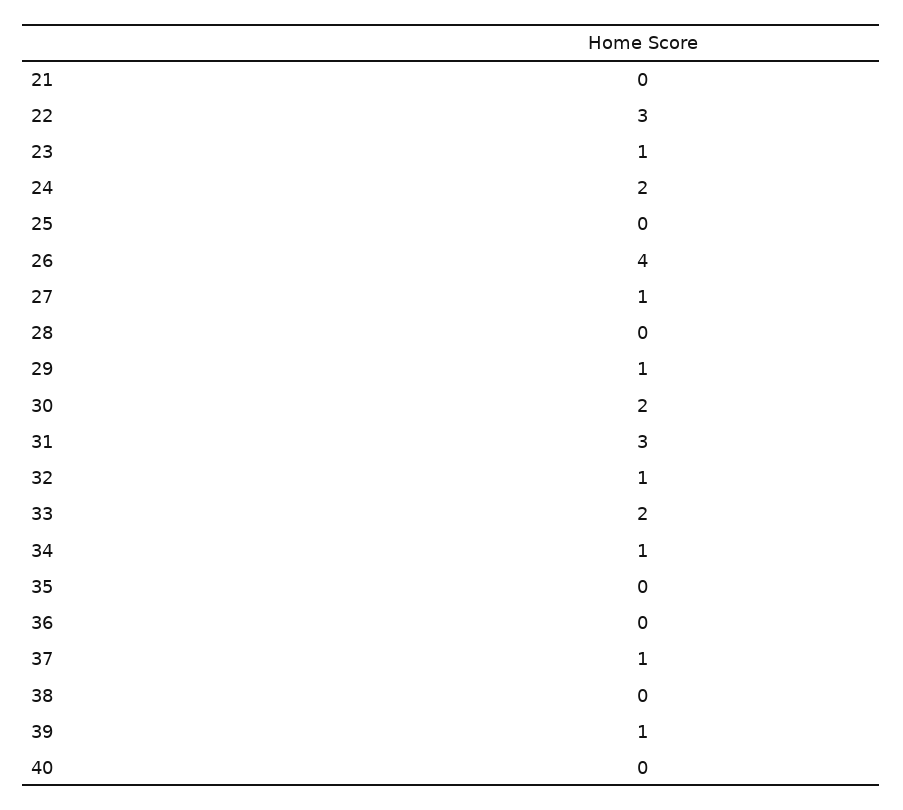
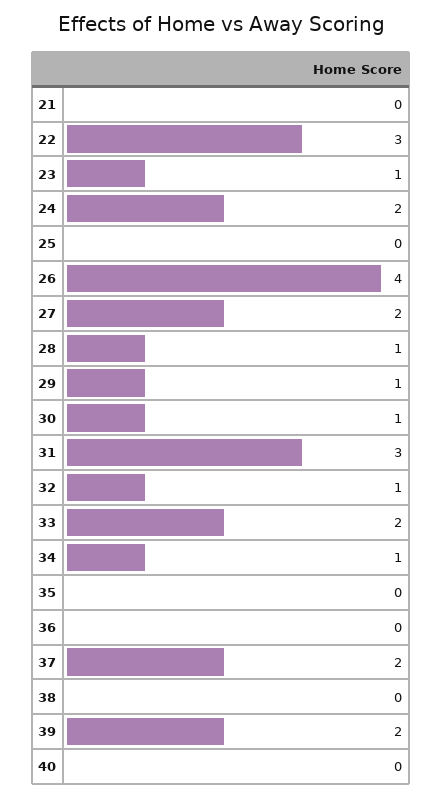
27: 1 -> 2
28: 0 -> 1
30: 2 -> 1
37: 1 -> 2
39: 1 -> 2

